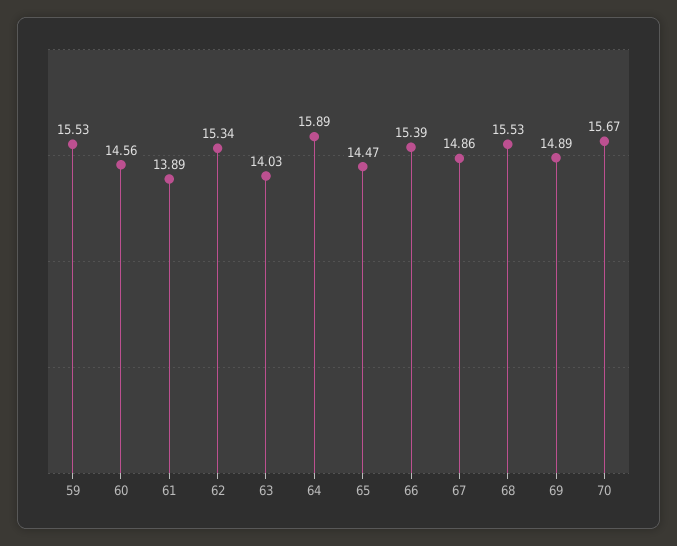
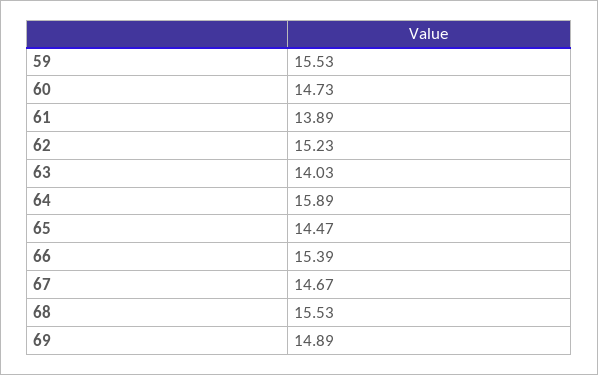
60: 14.56 -> 14.73
62: 15.34 -> 15.23
67: 14.86 -> 14.67
70: 15.67 -> none

